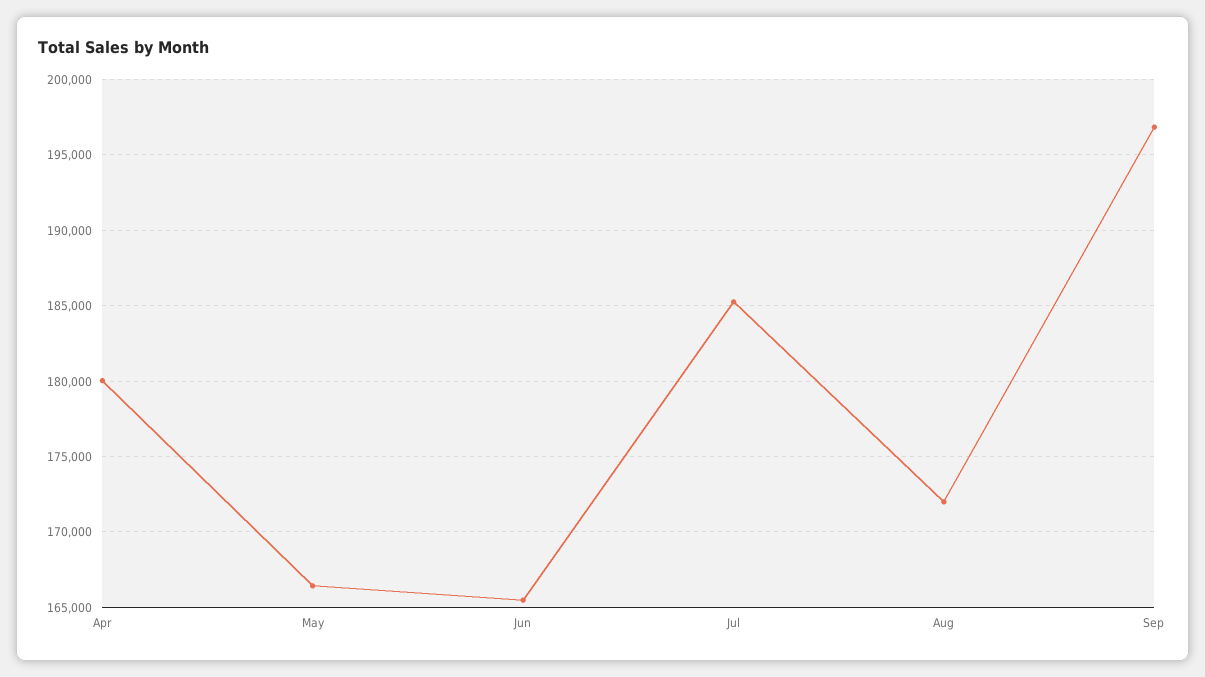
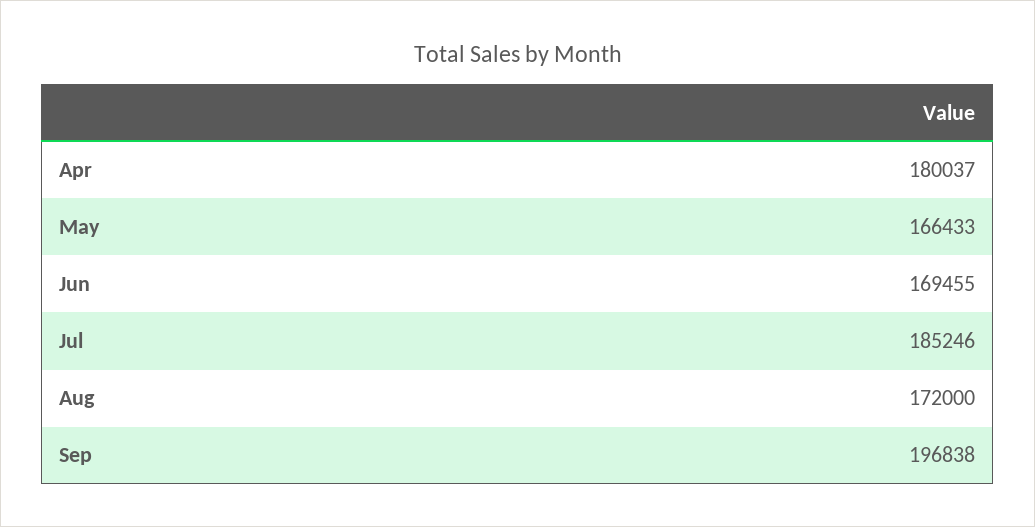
Jun: 165500 -> 169455

